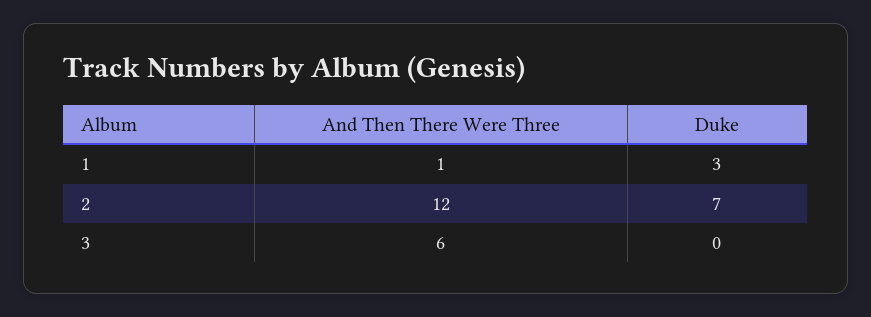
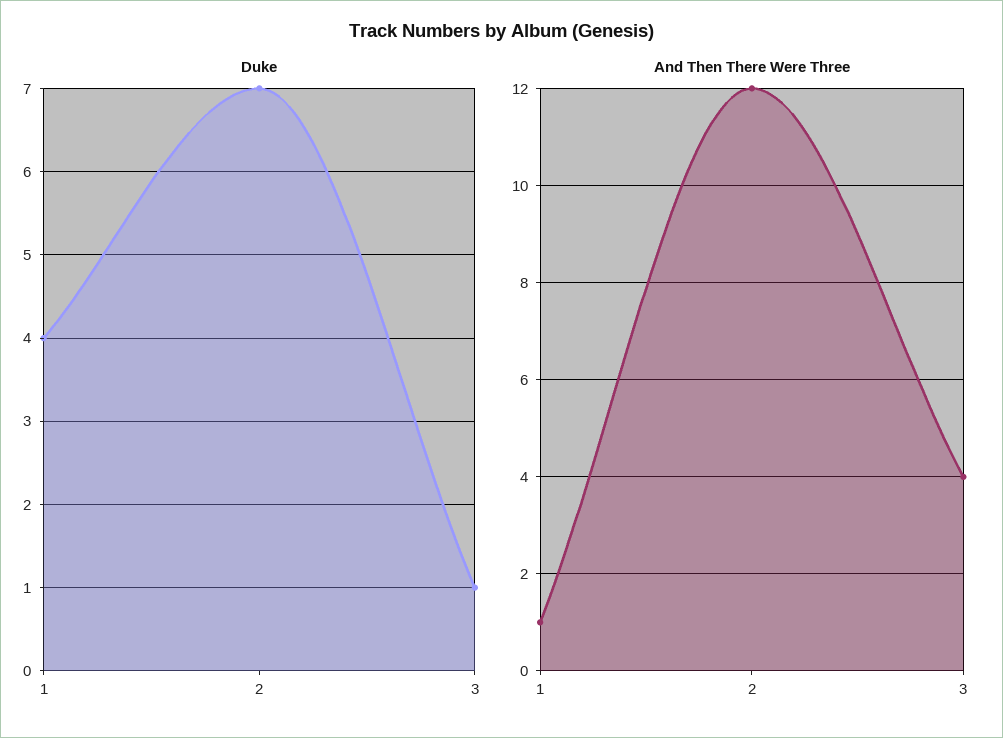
Duke, 1: 3 -> 4
And Then There Were Three, 3: 6 -> 4
Duke, 3: 0 -> 1

